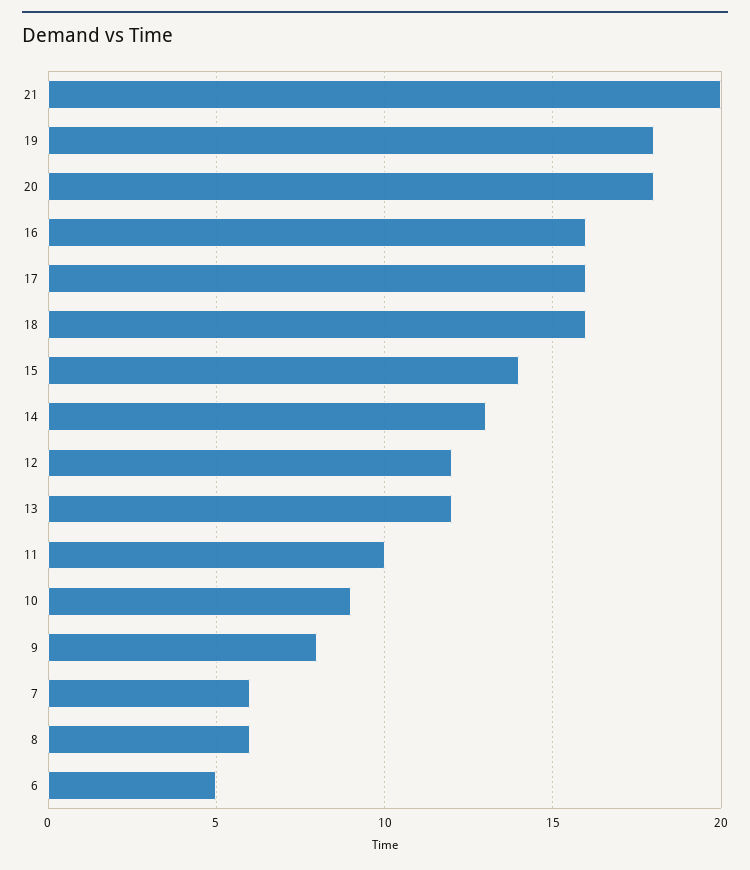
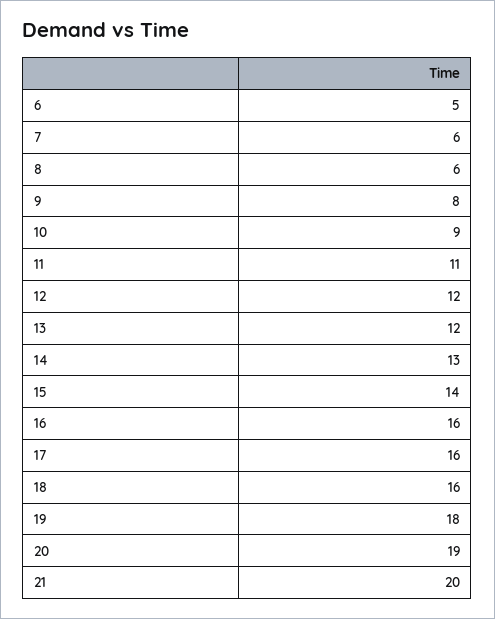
20: 18 -> 19
11: 10 -> 11

